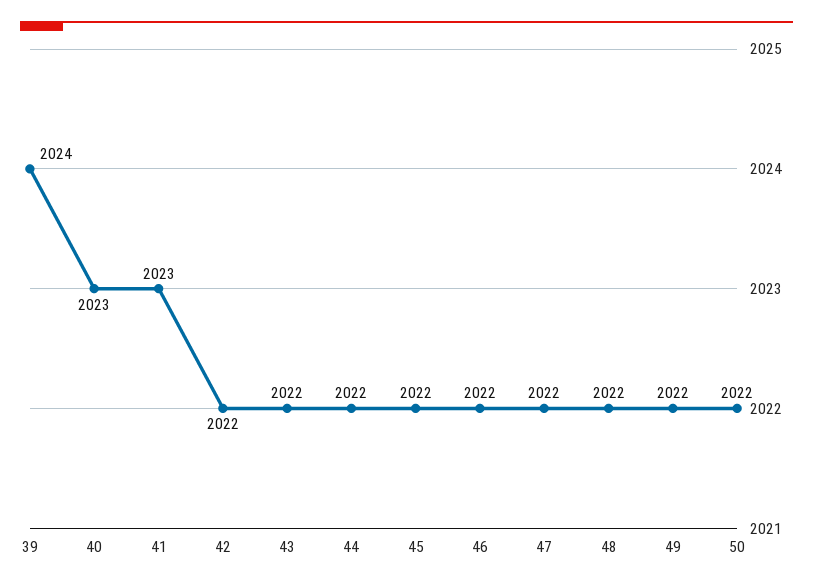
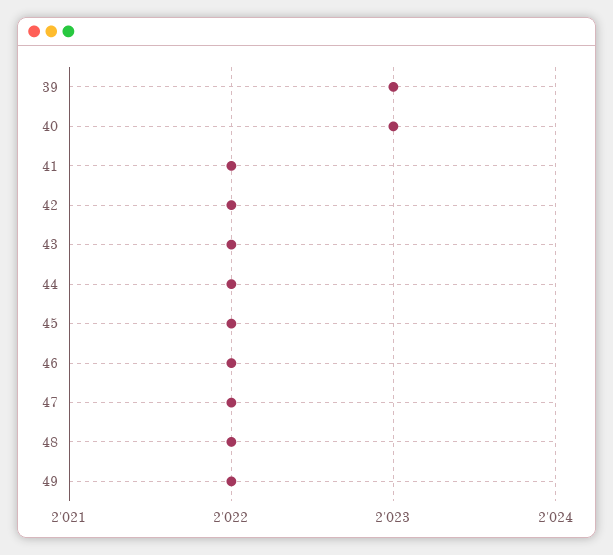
39: 2024 -> 2023
41: 2023 -> 2022
50: 2022 -> none

